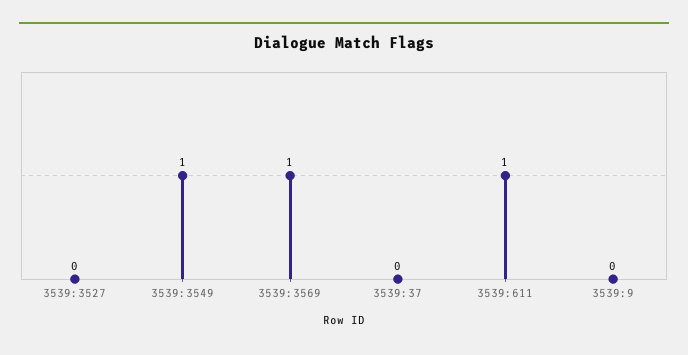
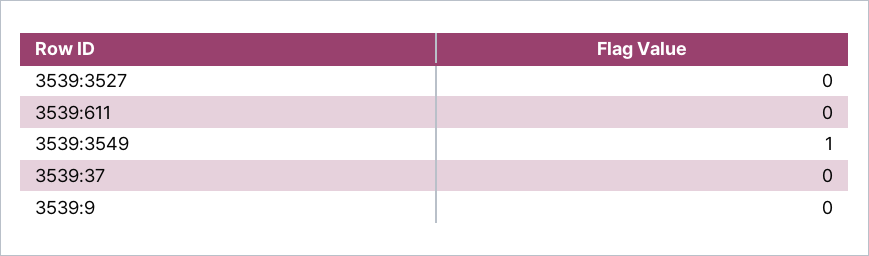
3539:3569: 1 -> none
3539:611: 1 -> 0

